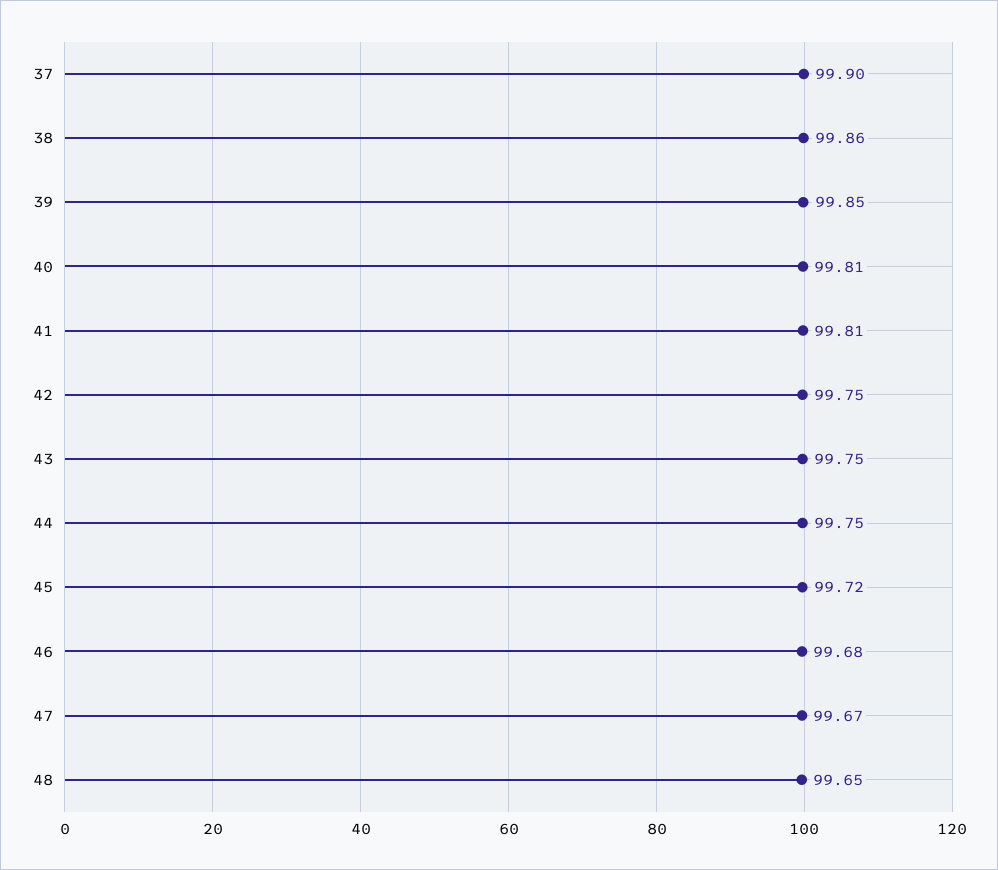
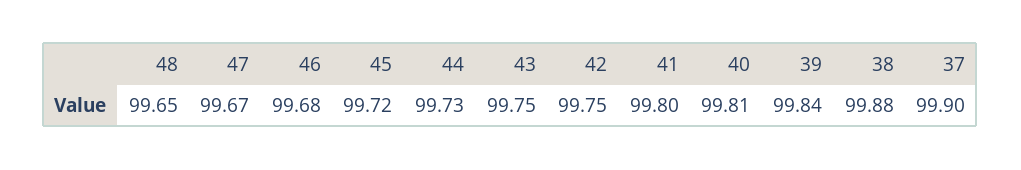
38: 99.86 -> 99.88
39: 99.85 -> 99.84
41: 99.81 -> 99.8
44: 99.75 -> 99.73

